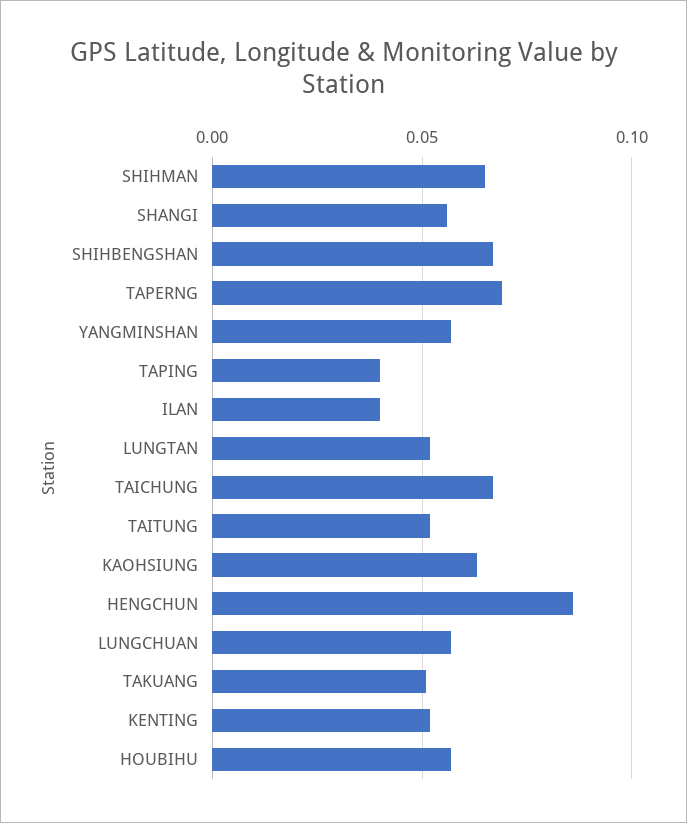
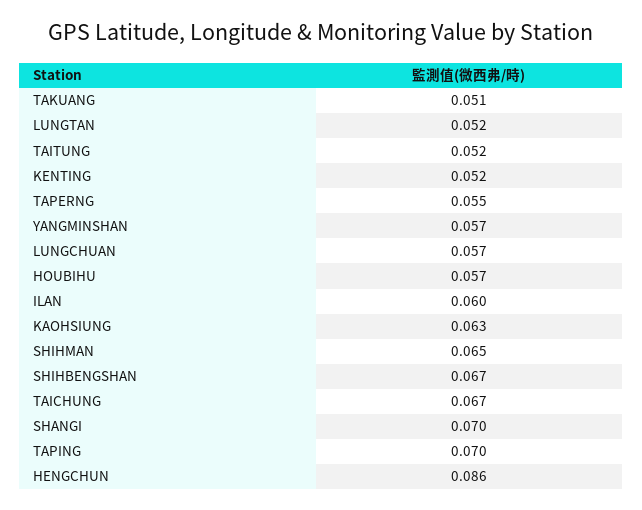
SHANGI: 0.055 -> 0.07
TAPERNG: 0.07 -> 0.055
TAPING: 0.04 -> 0.07
ILAN: 0.04 -> 0.06

